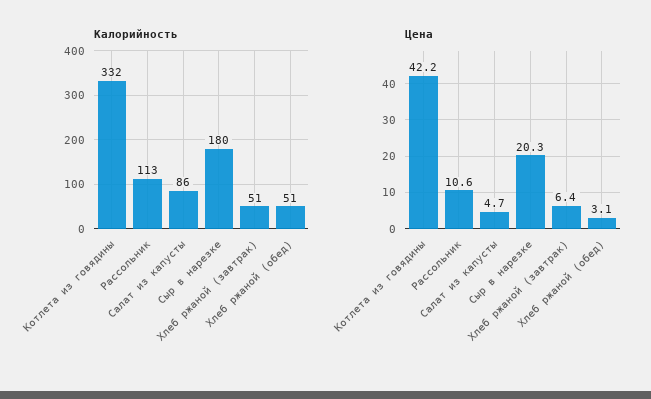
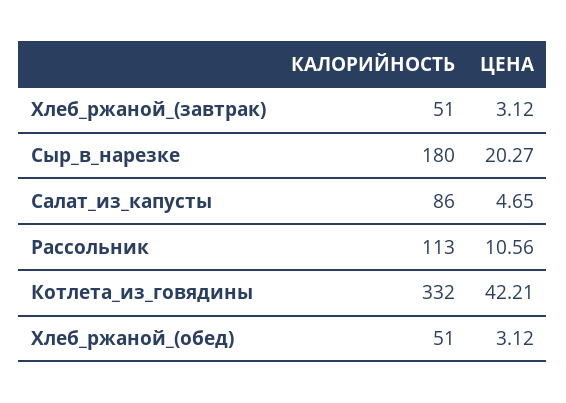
Цена, Хлеб ржаной (завтрак): 6.4 -> 3.12

